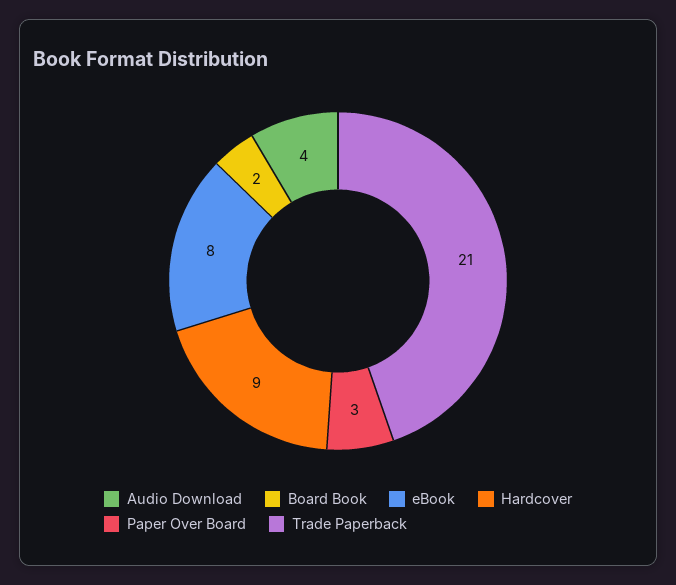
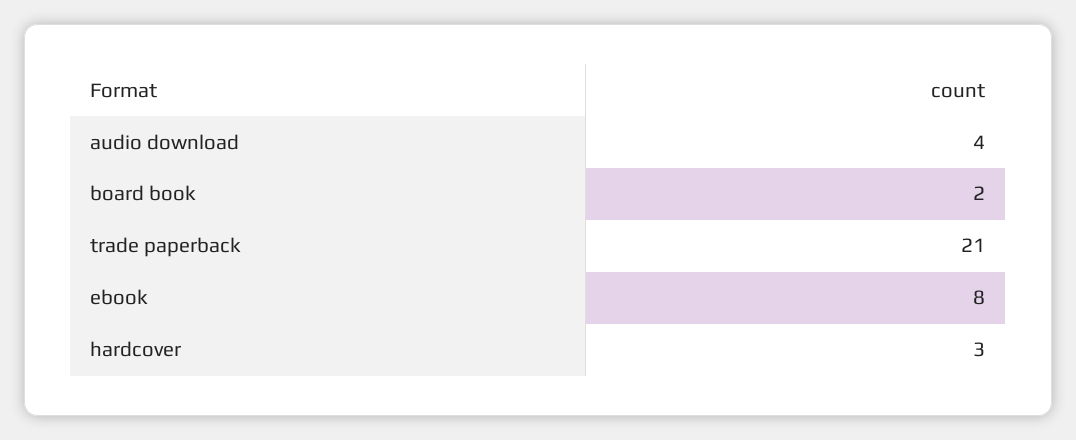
Hardcover: 9 -> 3
Paper Over Board: 3 -> none

